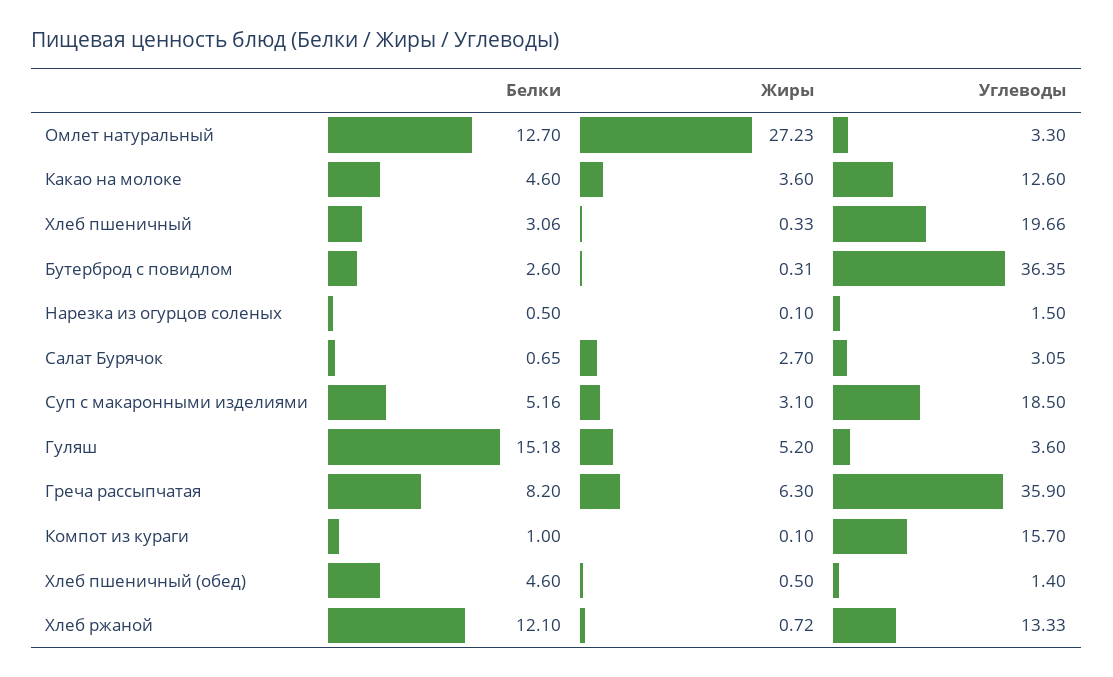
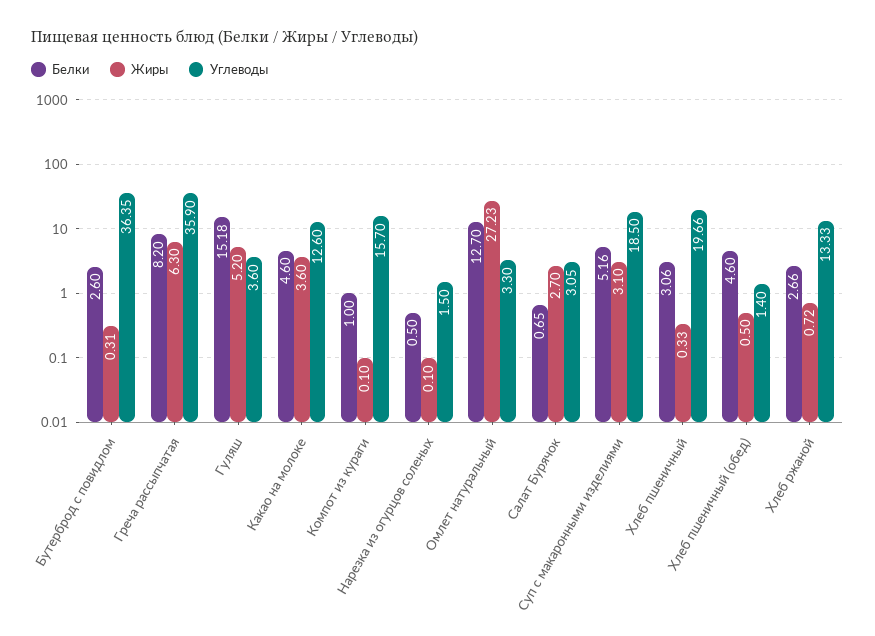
Белки, Хлеб ржаной: 12.1 -> 2.66

